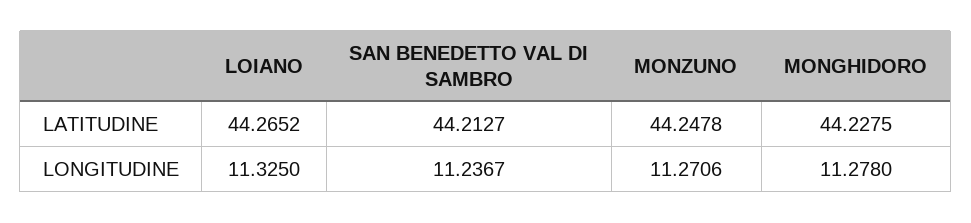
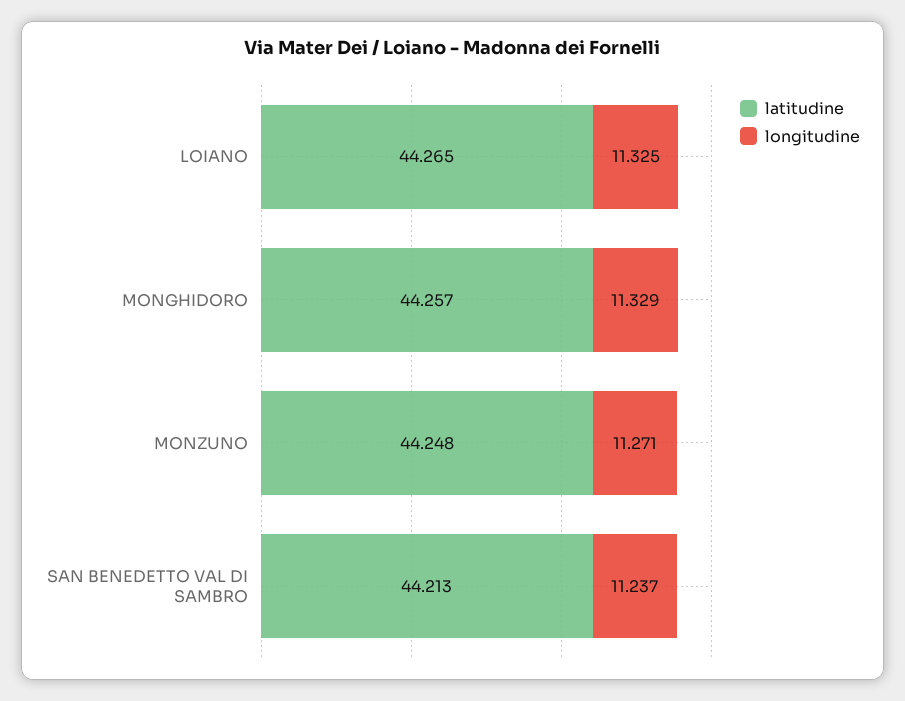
LATITUDINE, MONGHIDORO: 44.2275 -> 44.257
LONGITUDINE, MONGHIDORO: 11.278 -> 11.329

